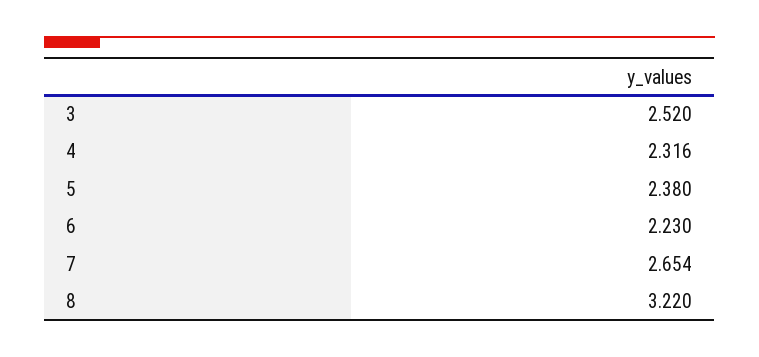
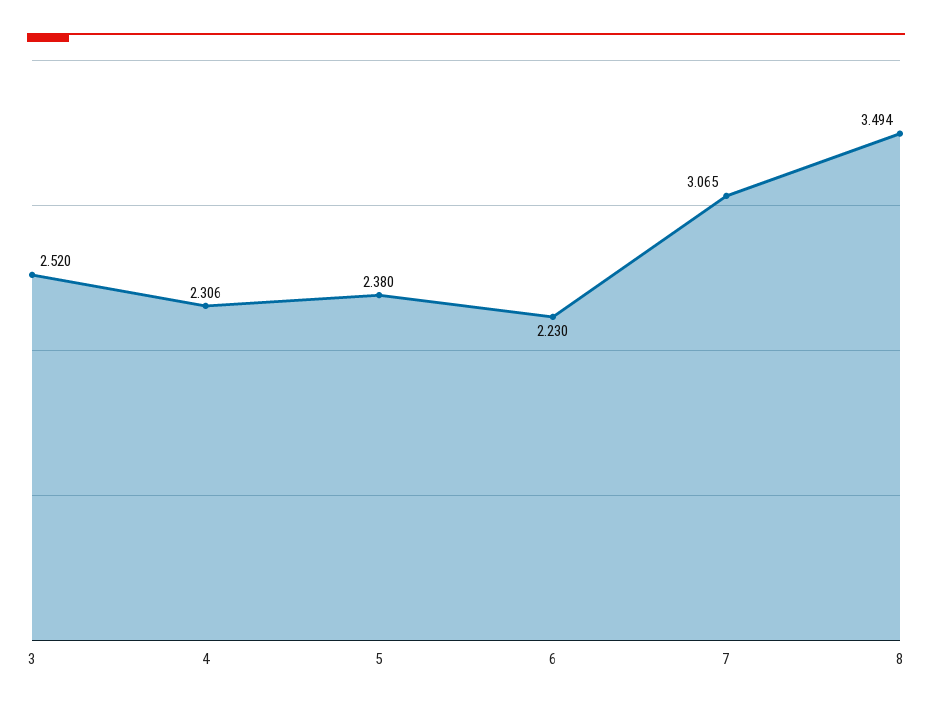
4: 2.316 -> 2.306
7: 2.654 -> 3.065
8: 3.22 -> 3.494

